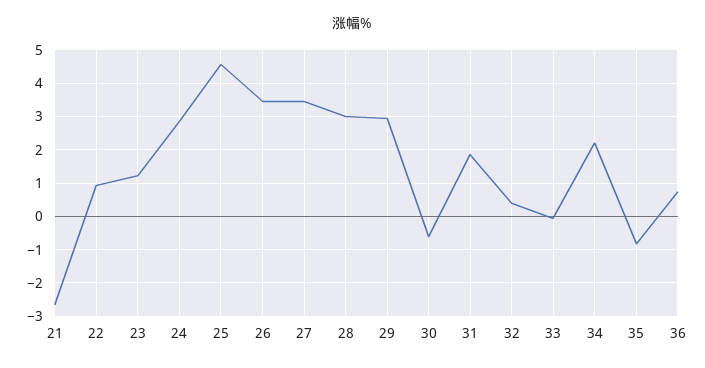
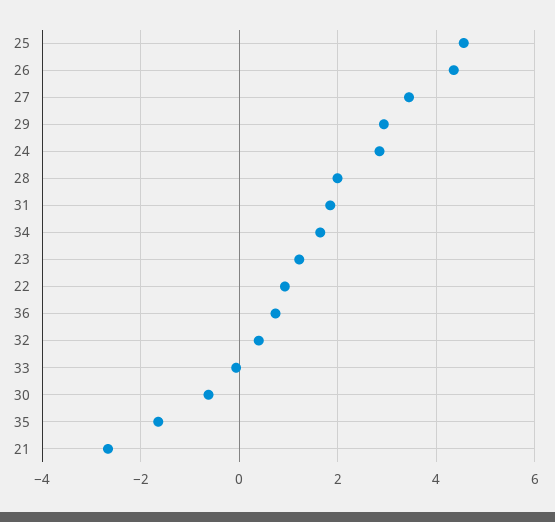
26: 3.4 -> 4.4
28: 3 -> 2
34: 2.2 -> 1.6
35: -0.8 -> -1.6

